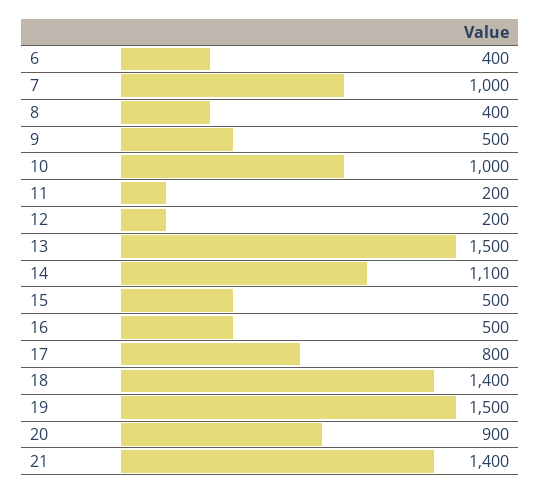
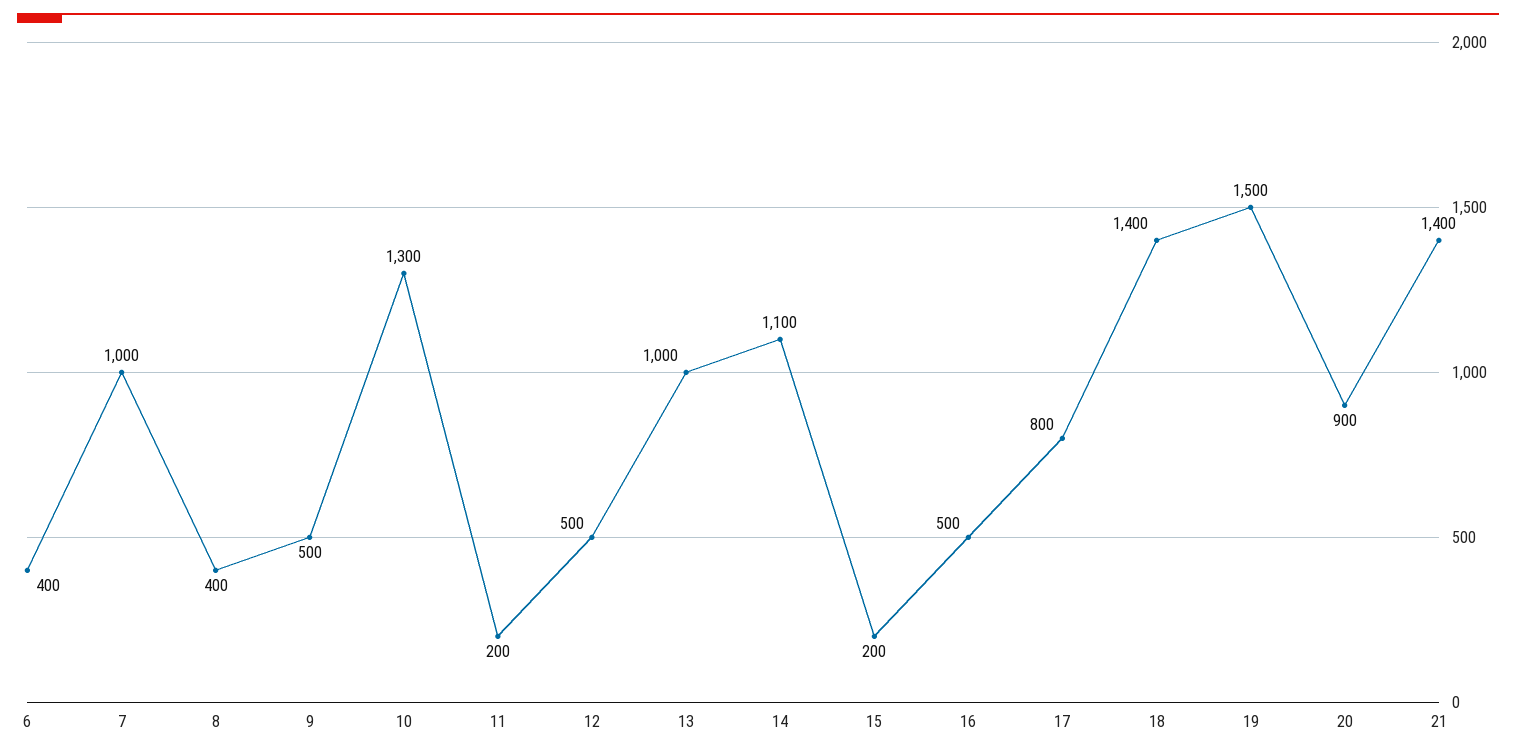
10: 1000 -> 1300
12: 200 -> 500
13: 1500 -> 1000
15: 500 -> 200

